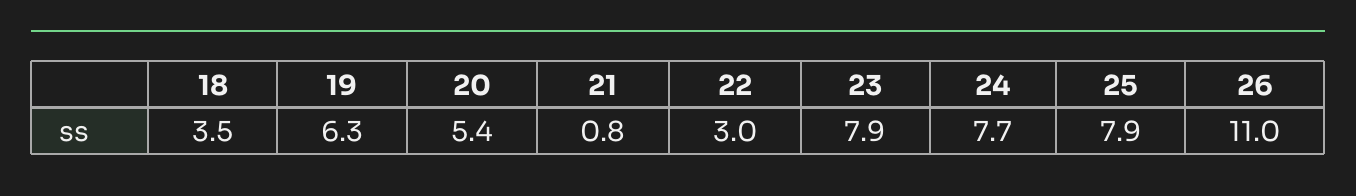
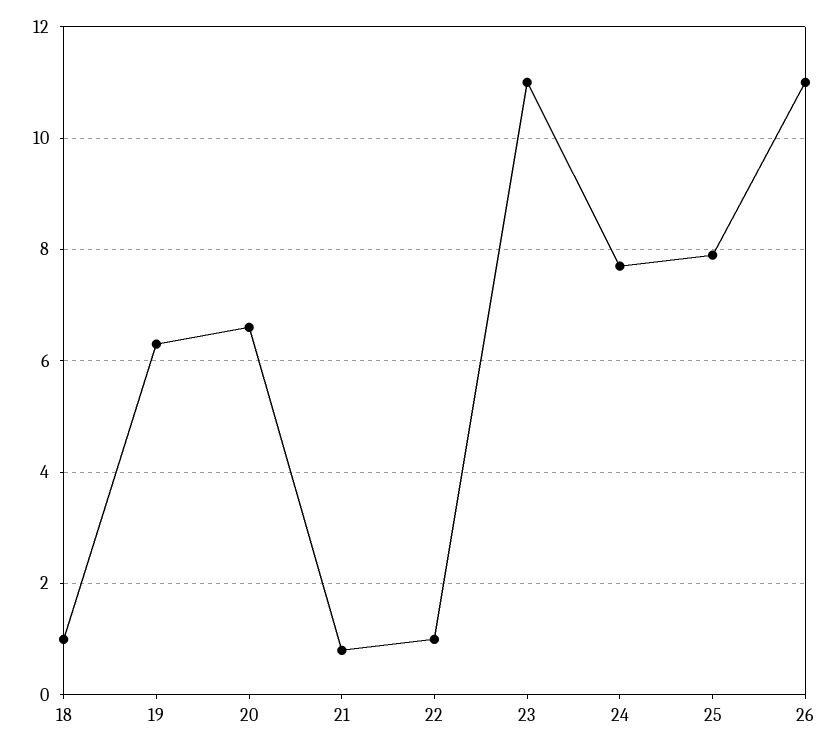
18: 3.5 -> 1
20: 5.4 -> 6.5
22: 3 -> 1
23: 7.9 -> 11

